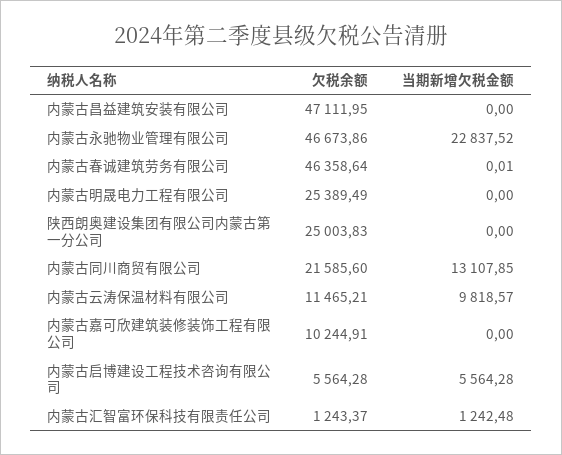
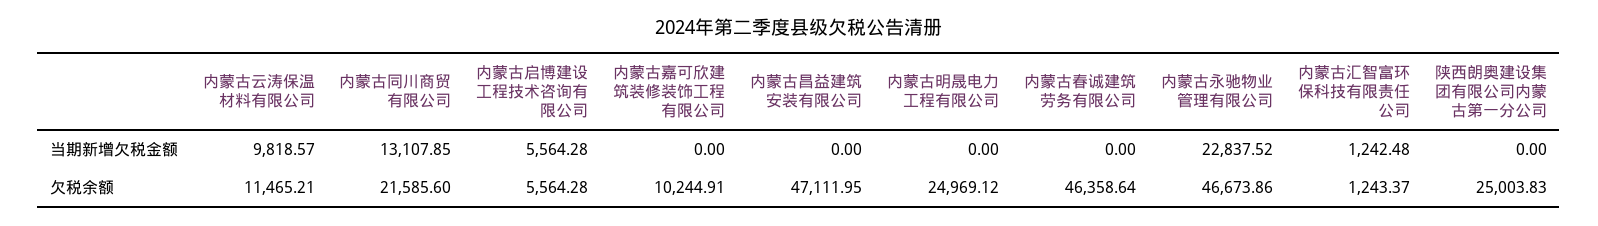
当期新增欠税金额, 内蒙古春诚建筑劳务有限公司: 0.01 -> 0
欠税余额, 内蒙古明晟电力工程有限公司: 25389.49 -> 24969.12

